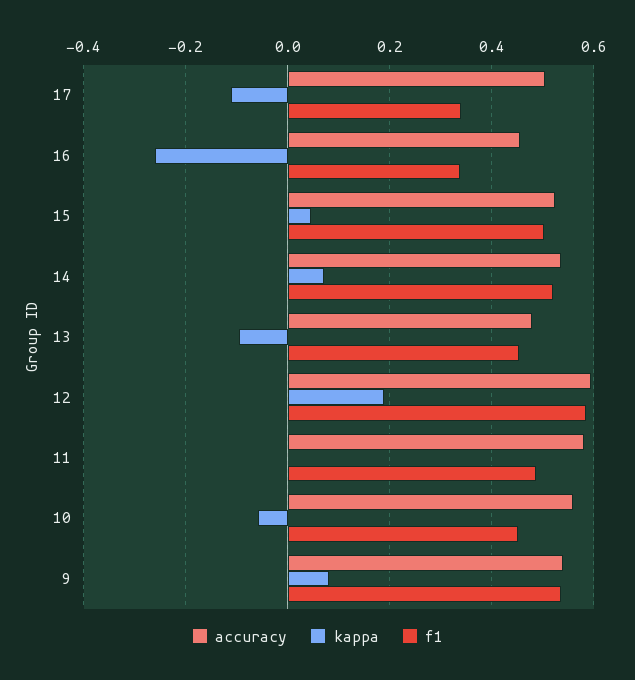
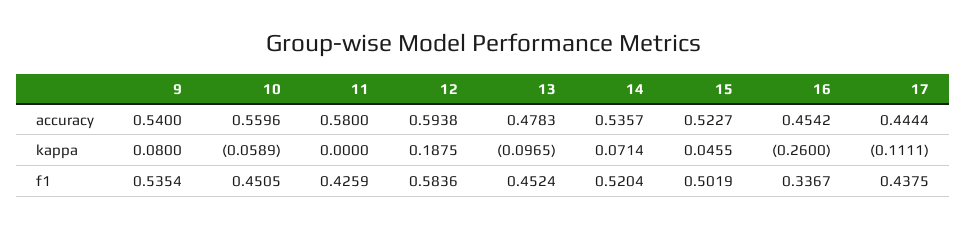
accuracy, 17: 0.5 -> 0.4444
f1, 17: 0.34 -> 0.4375
f1, 11: 0.48 -> 0.4259

